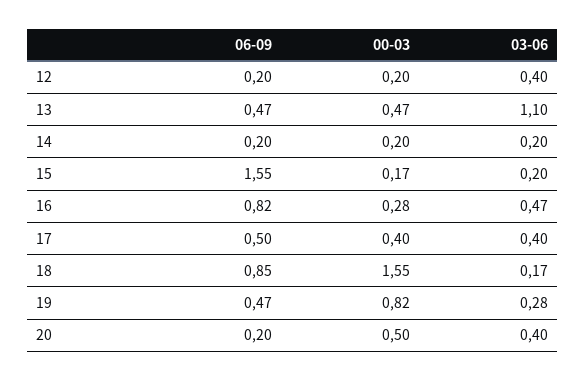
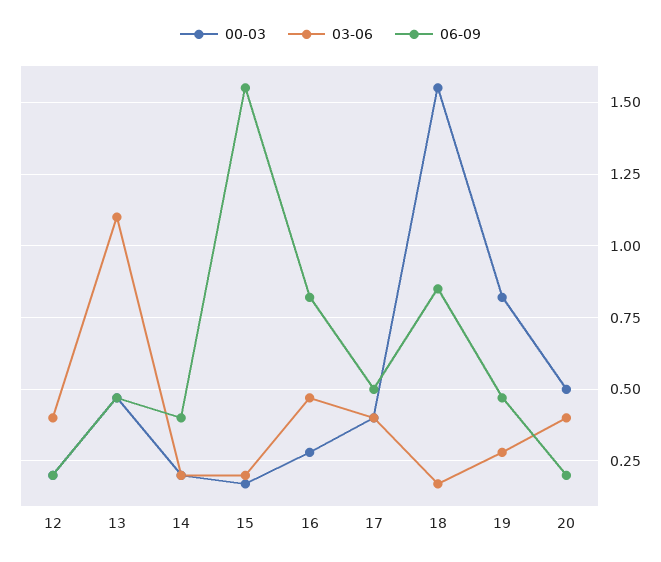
06-09, 14: 0.2 -> 0.4

